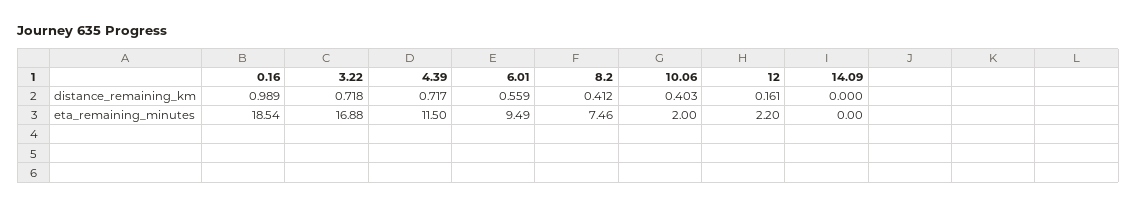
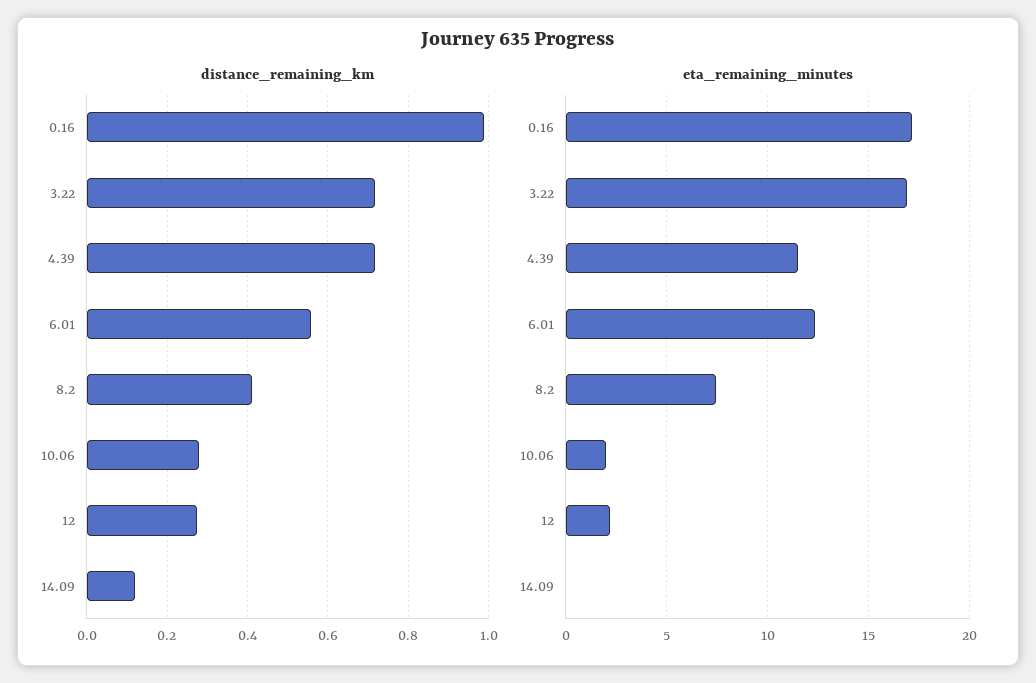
distance_remaining_km, 10.06: 0.403 -> 0.28
distance_remaining_km, 12: 0.161 -> 0.28
distance_remaining_km, 14.09: 0 -> 0.12
eta_remaining_minutes, 0.16: 18.54 -> 17
eta_remaining_minutes, 6.01: 9.49 -> 12.5

